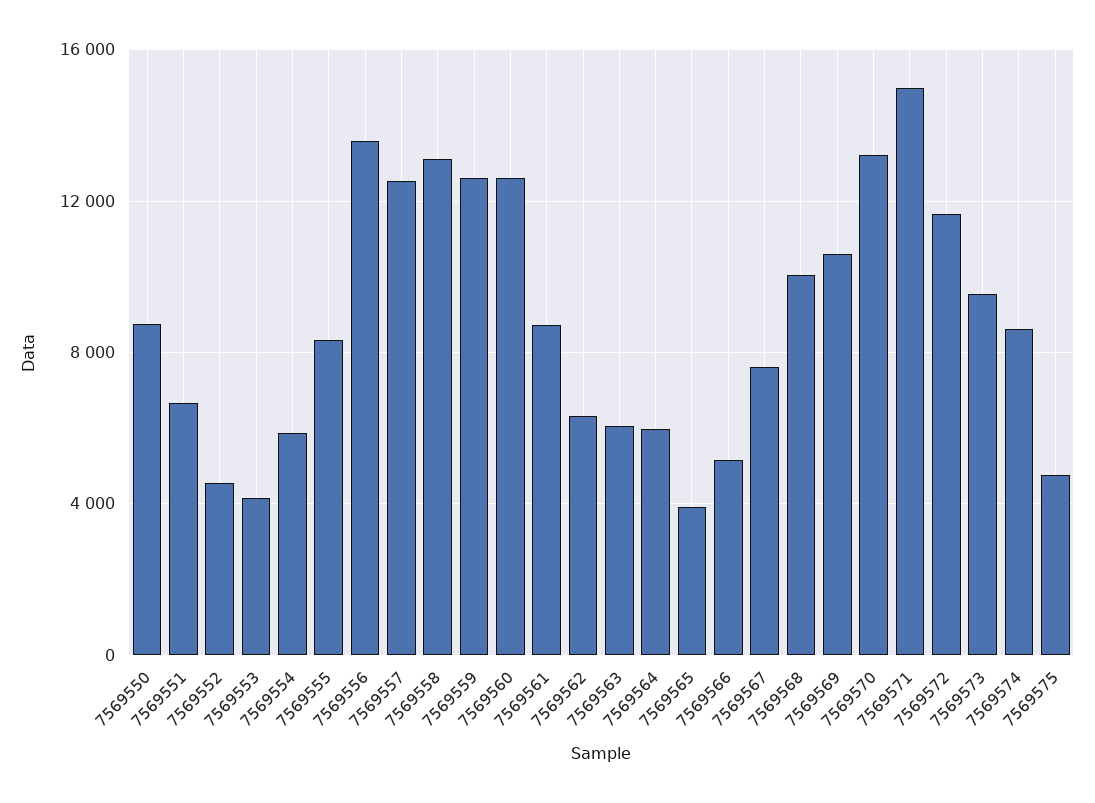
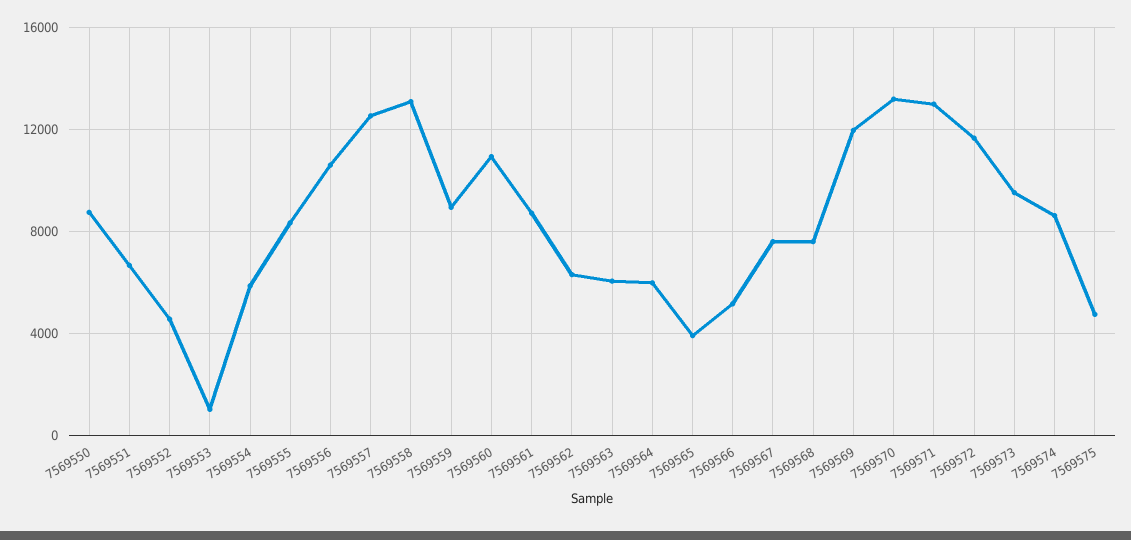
7569553: 4000 -> 1000
7569556: 13500 -> 10500
7569559: 12500 -> 9000
7569560: 12500 -> 11000
7569568: 10000 -> 7500
7569569: 10500 -> 12000
7569571: 15000 -> 13000

